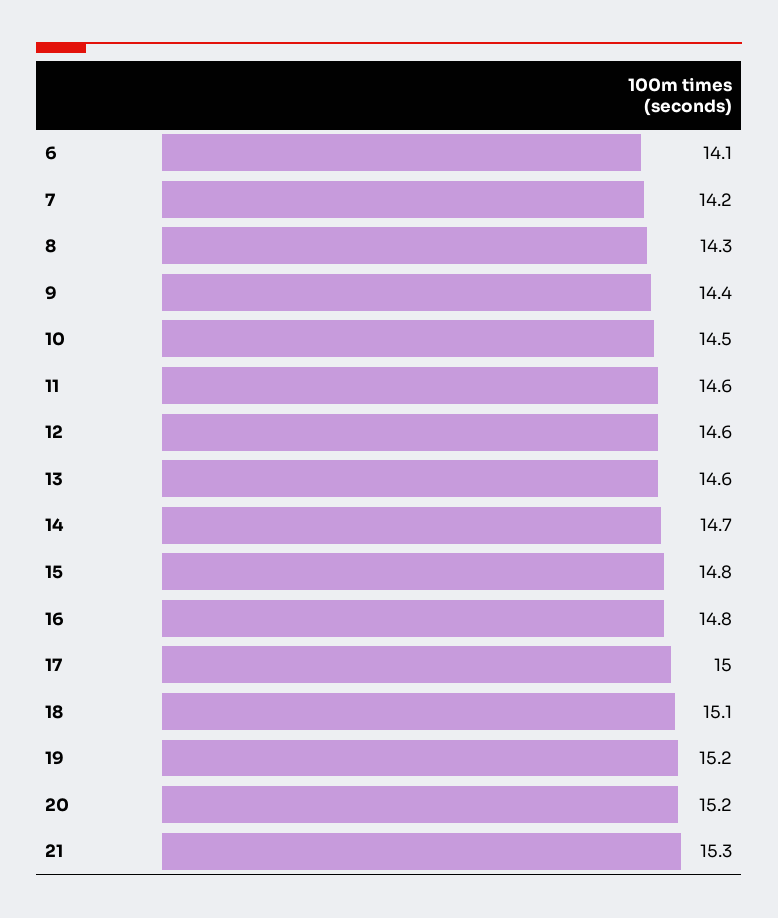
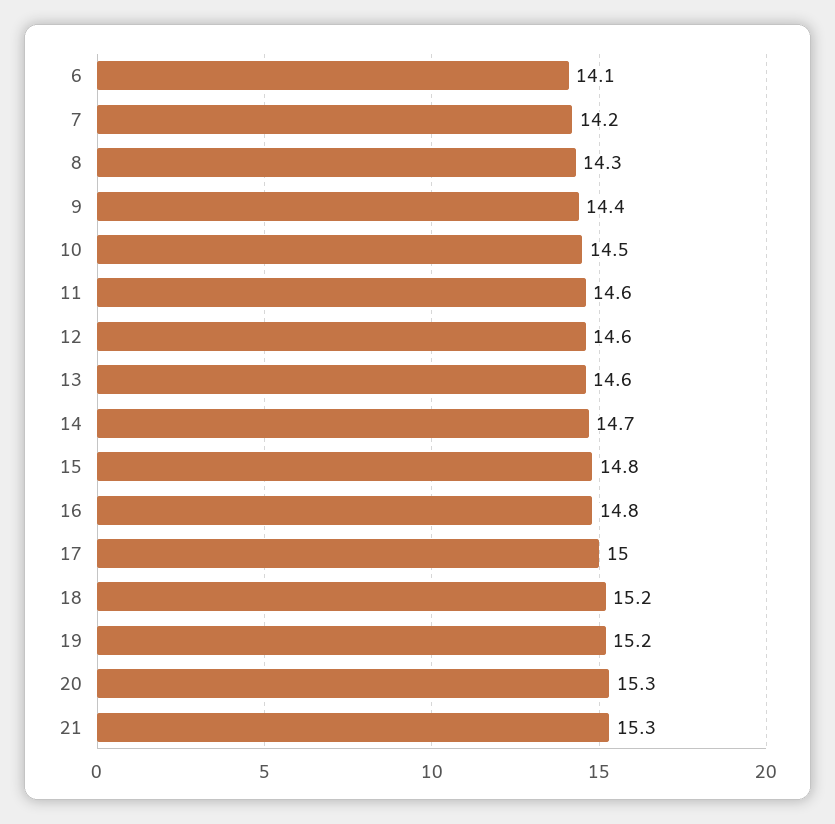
18: 15.1 -> 15.2
20: 15.2 -> 15.3

